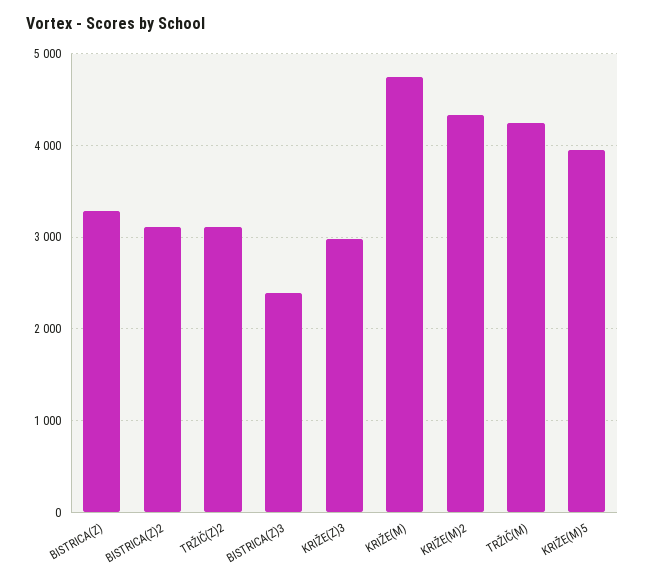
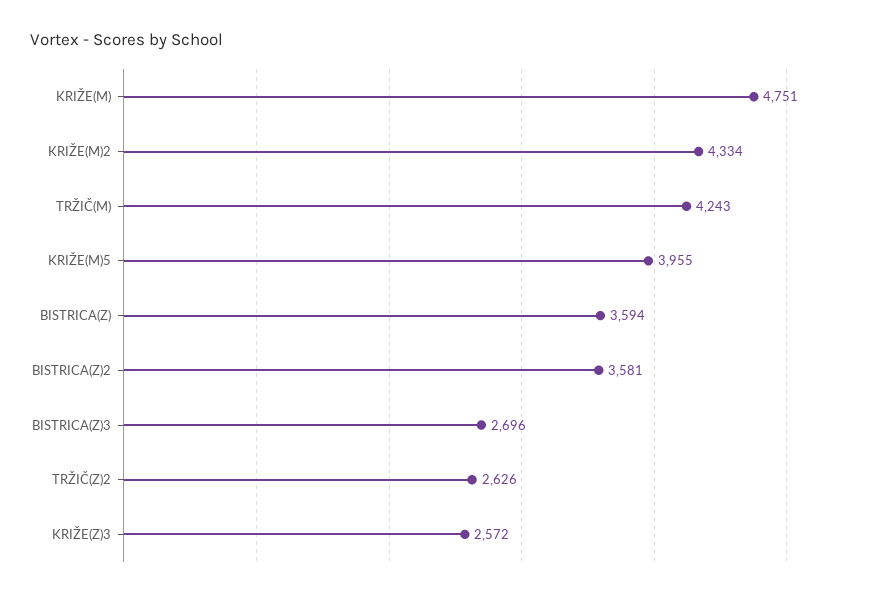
BISTRICA(Z): 3300 -> 3594
BISTRICA(Z)2: 3100 -> 3581
TRŽIČ(Z)2: 3100 -> 2626
BISTRICA(Z)3: 2400 -> 2696
KRIŽE(Z)3: 3000 -> 2572

